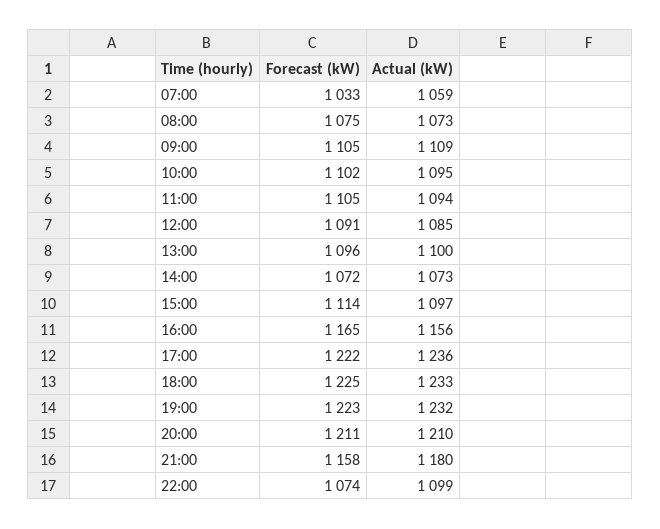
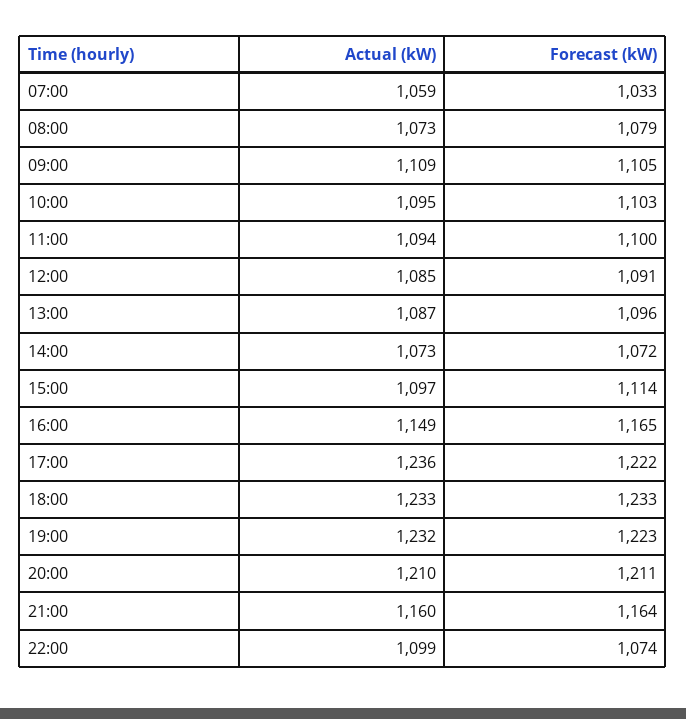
Forecast (kW), 08:00: 1075 -> 1079
Forecast (kW), 10:00: 1102 -> 1103
Forecast (kW), 11:00: 1105 -> 1100
Actual (kW), 13:00: 1100 -> 1087
Actual (kW), 16:00: 1156 -> 1149
Forecast (kW), 18:00: 1225 -> 1233
Forecast (kW), 21:00: 1158 -> 1164
Actual (kW), 21:00: 1180 -> 1160

